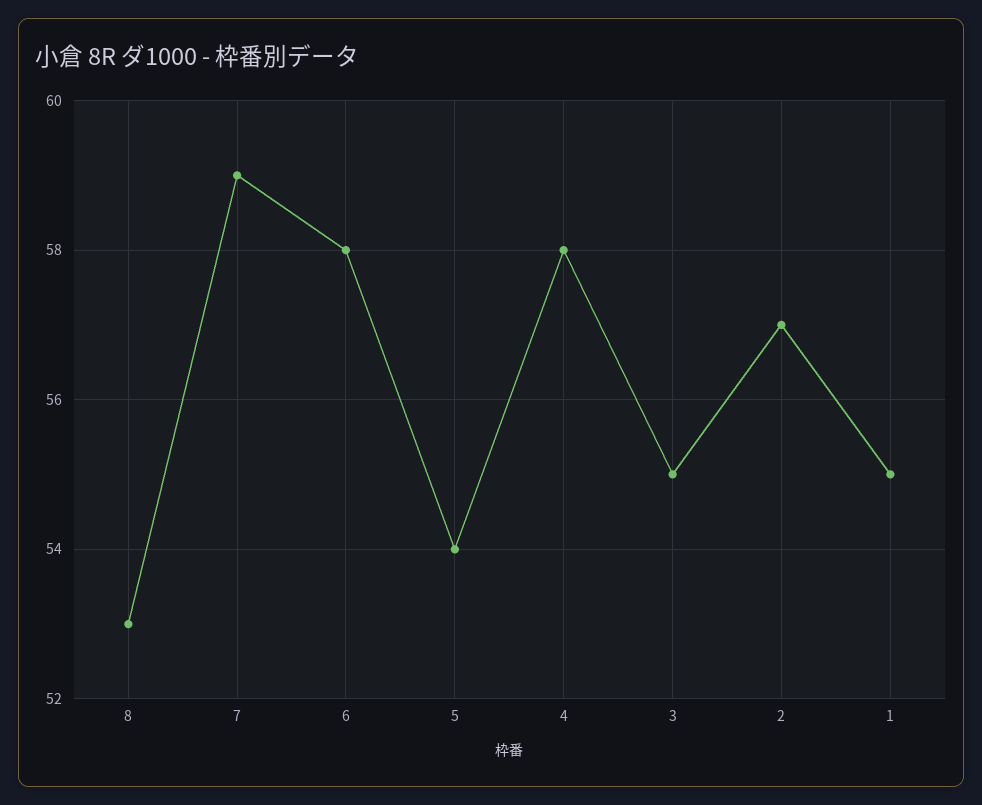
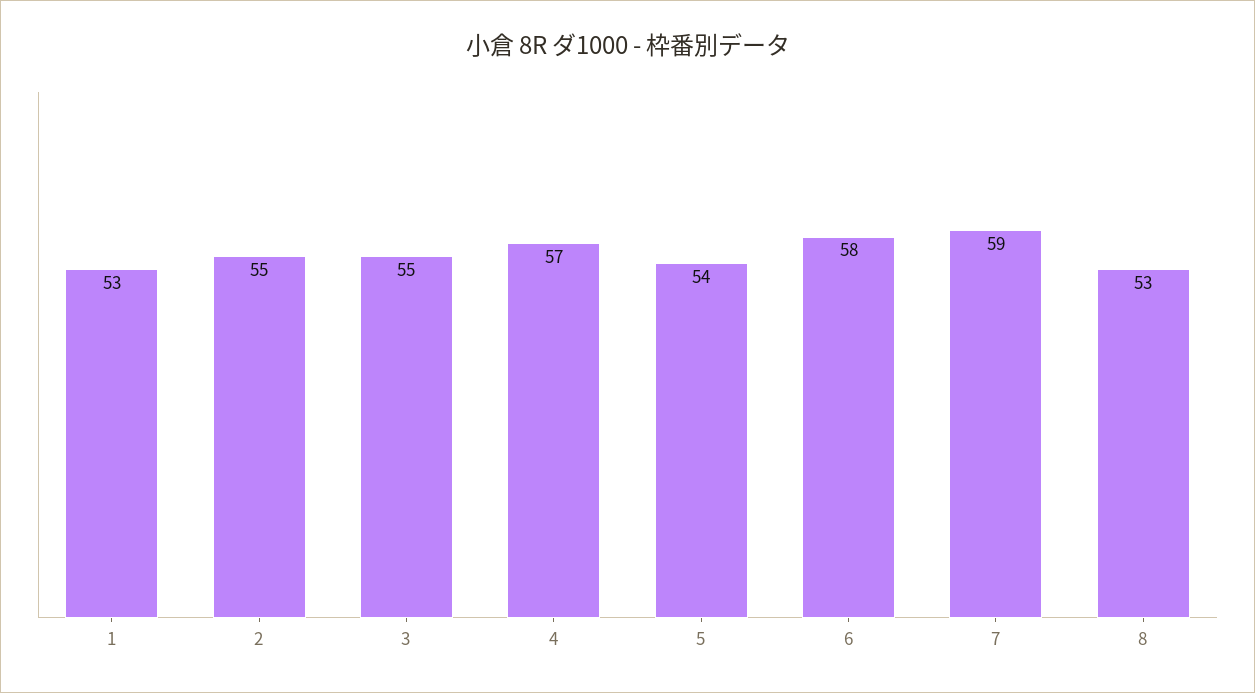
4: 58 -> 57
2: 57 -> 55
1: 55 -> 53

